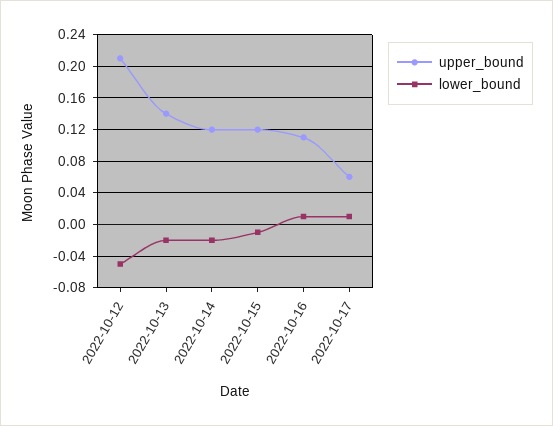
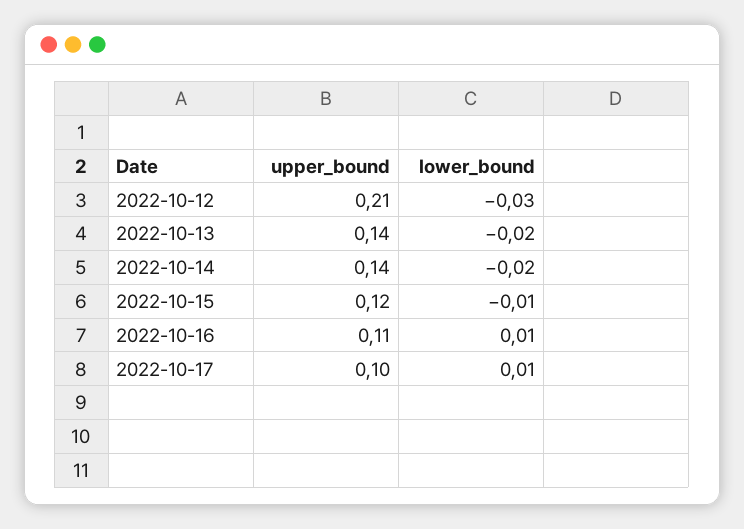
lower_bound, 2022-10-12: -0.05 -> -0.03
upper_bound, 2022-10-14: 0.12 -> 0.14
upper_bound, 2022-10-17: 0.06 -> 0.1

